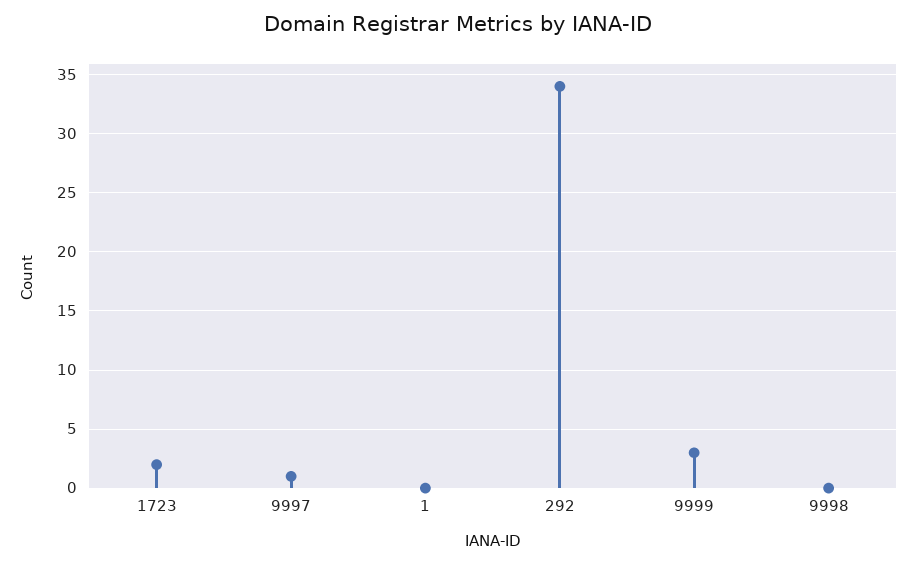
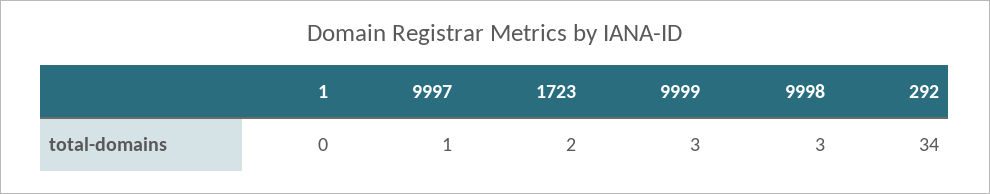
9998: 0 -> 3

